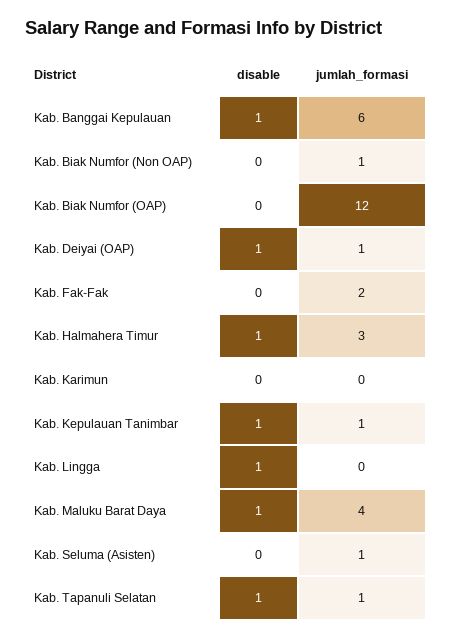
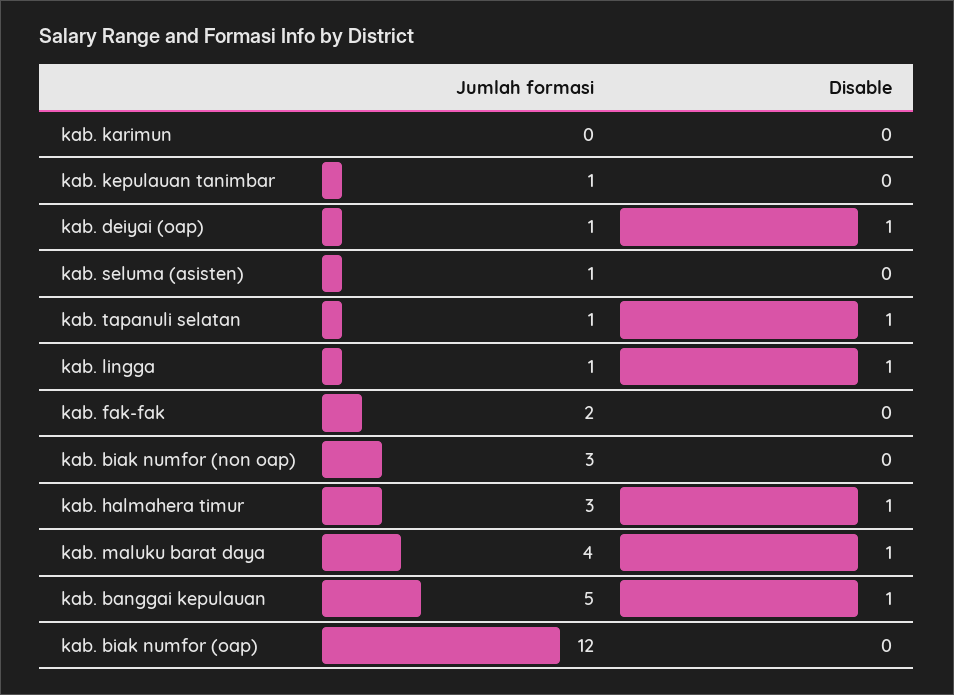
jumlah_formasi, Kab. Banggai Kepulauan: 6 -> 5
jumlah_formasi, Kab. Biak Numfor (Non OAP): 1 -> 3
disable, Kab. Kepulauan Tanimbar: 1 -> 0
jumlah_formasi, Kab. Lingga: 0 -> 1

